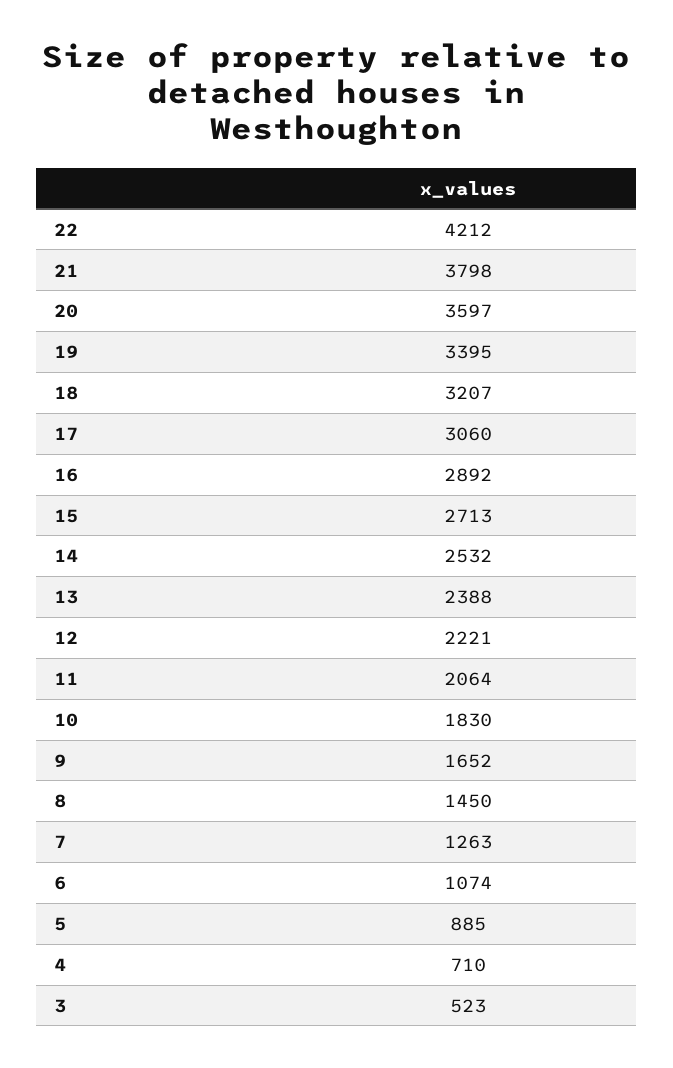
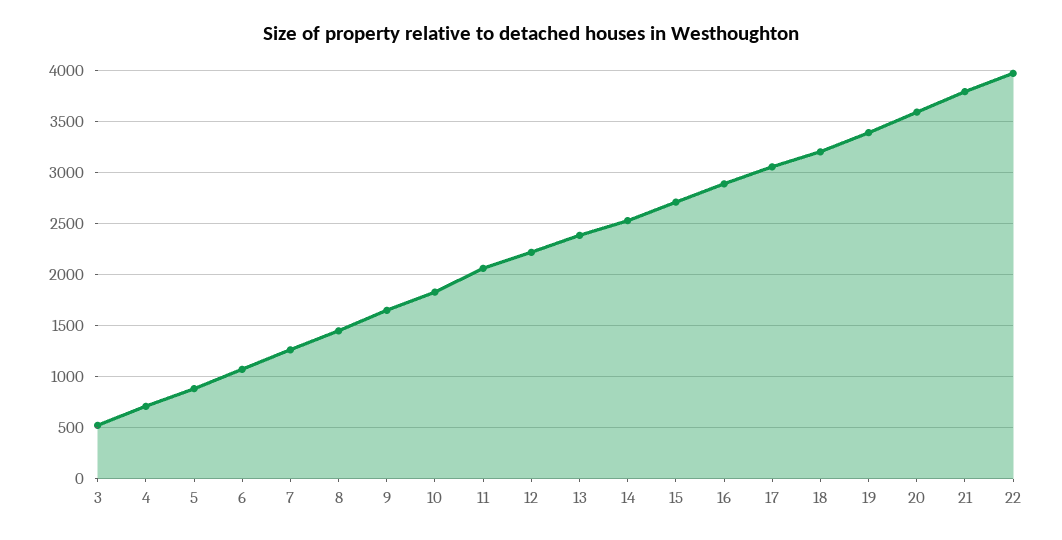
22: 4212 -> 4000

